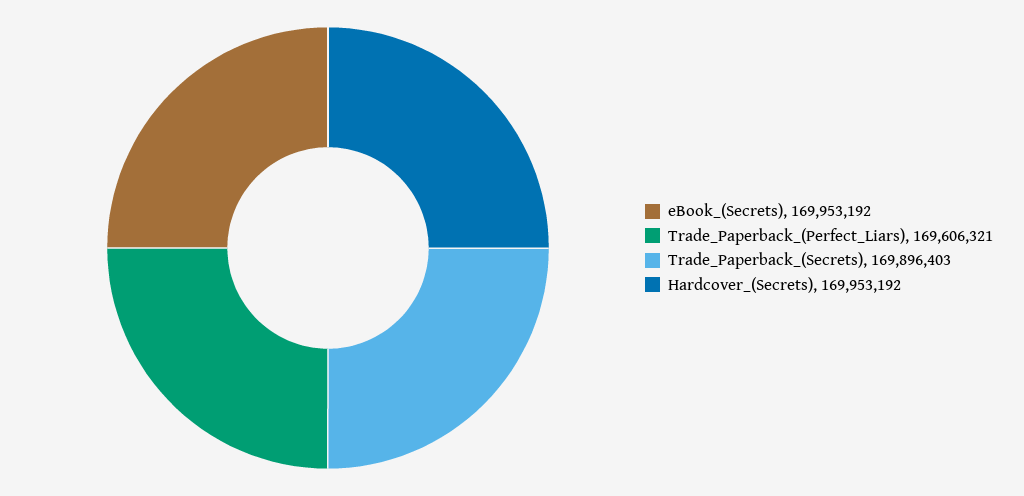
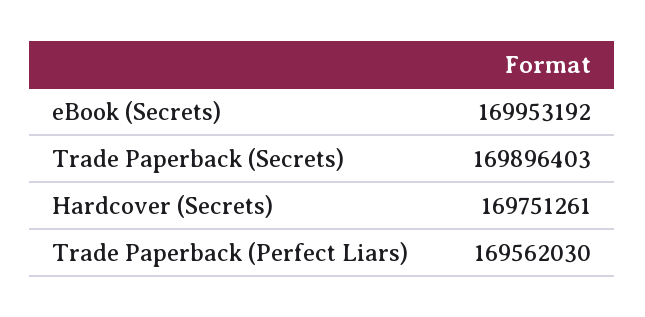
Trade_Paperback_(Perfect_Liars): 169606321 -> 169562030
Hardcover_(Secrets): 169953192 -> 169751261

